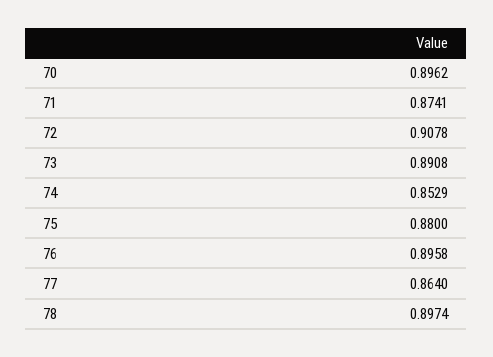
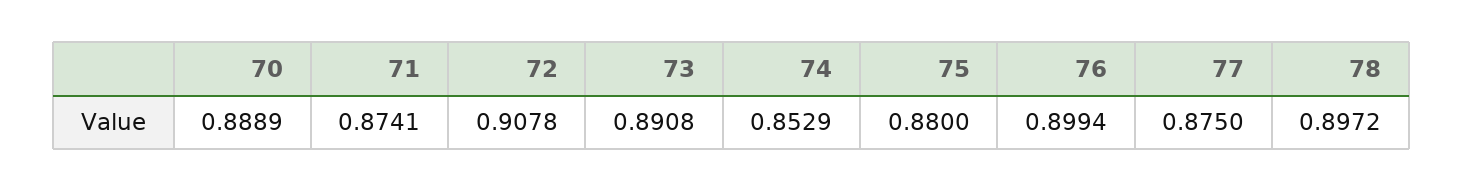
70: 0.8962 -> 0.8889
76: 0.8958 -> 0.8994
77: 0.864 -> 0.875
78: 0.8974 -> 0.8972

